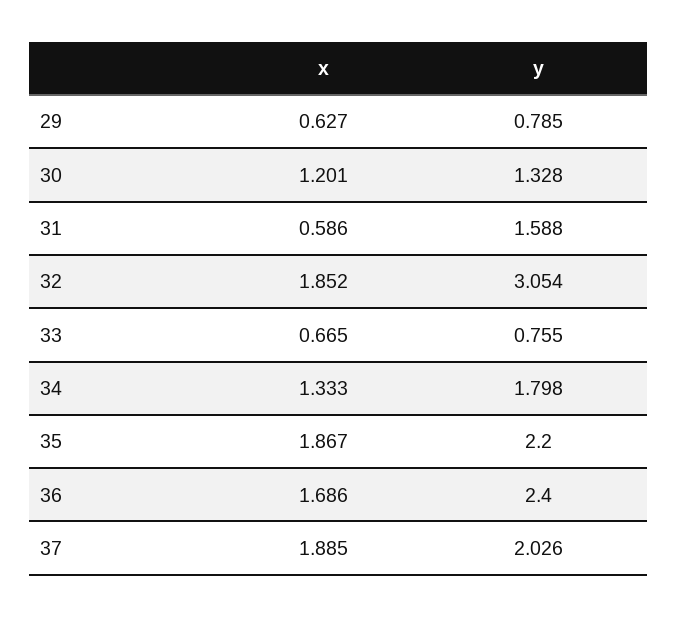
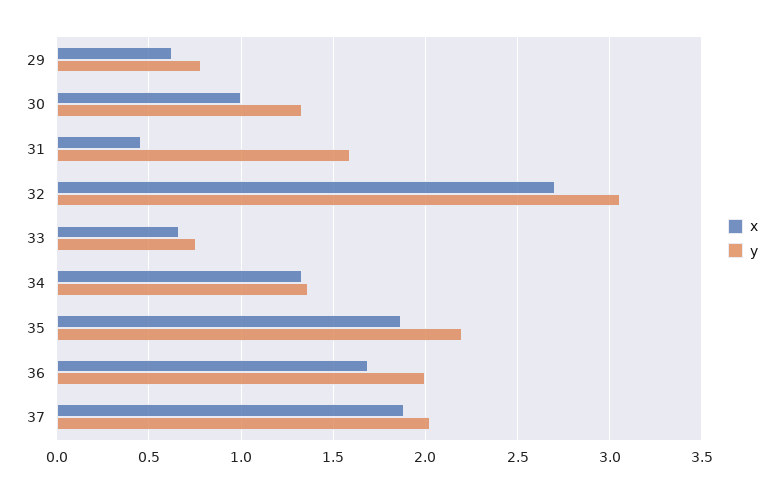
x, 30: 1.201 -> 1
x, 31: 0.586 -> 0.45
x, 32: 1.852 -> 2.7
y, 34: 1.798 -> 1.35
y, 36: 2.4 -> 2

